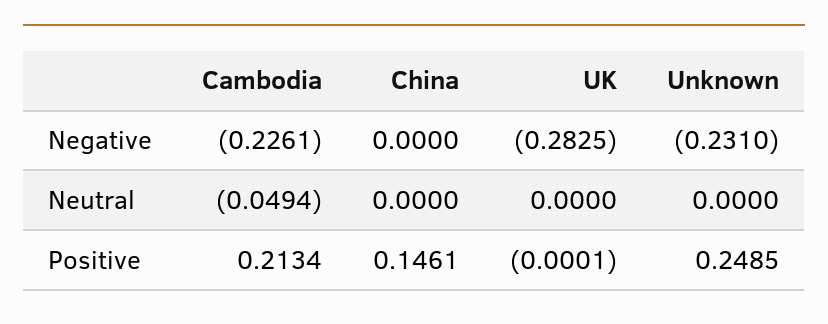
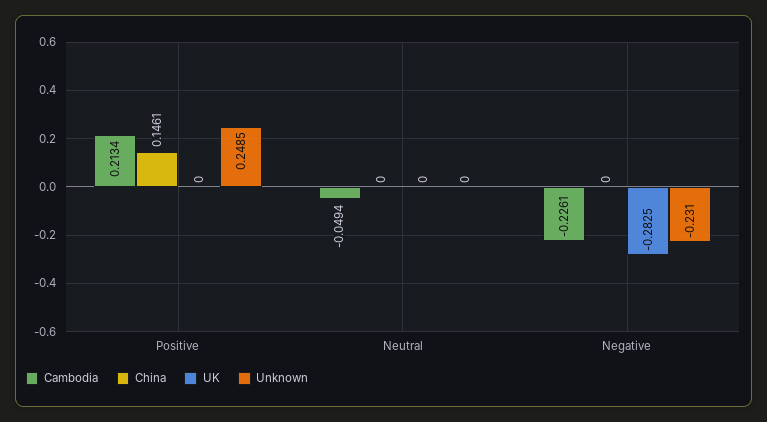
UK, Positive: -0.0001 -> 0

